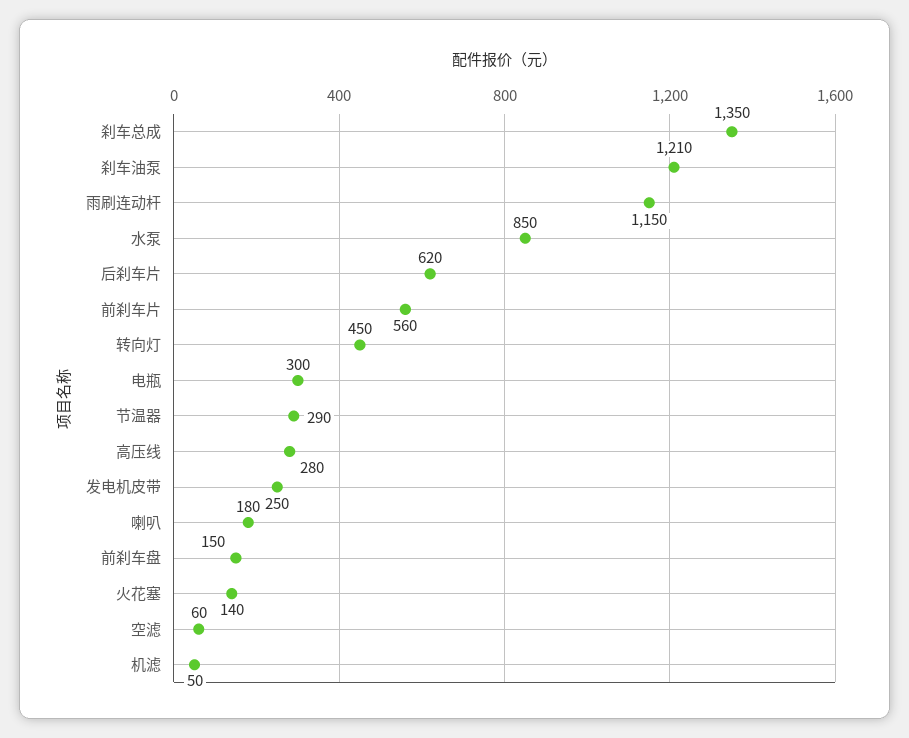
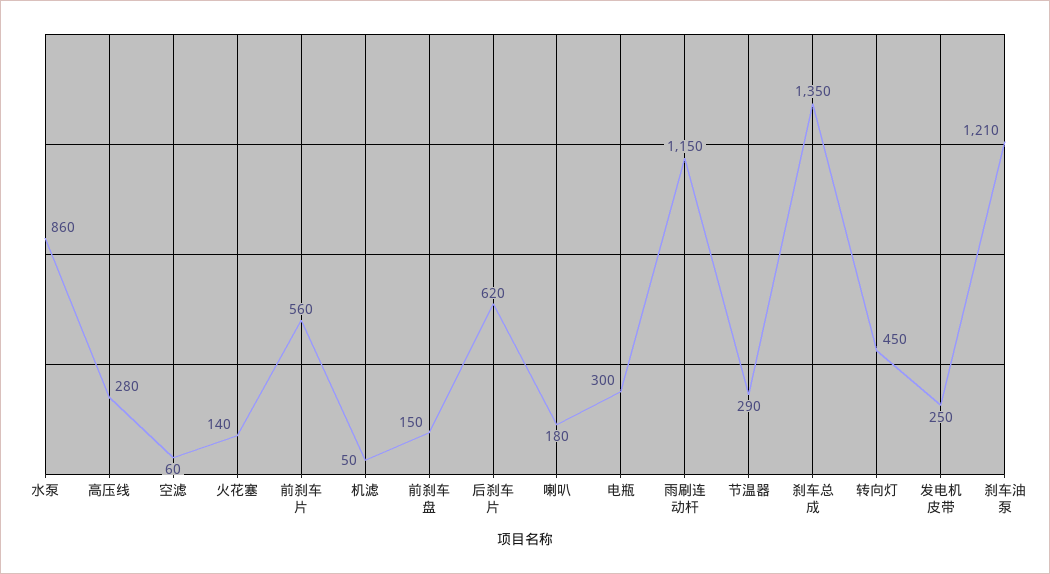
水泵: 850 -> 860

